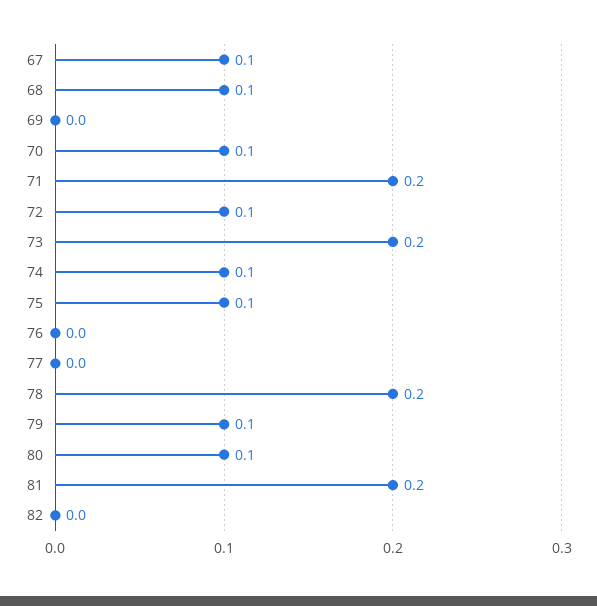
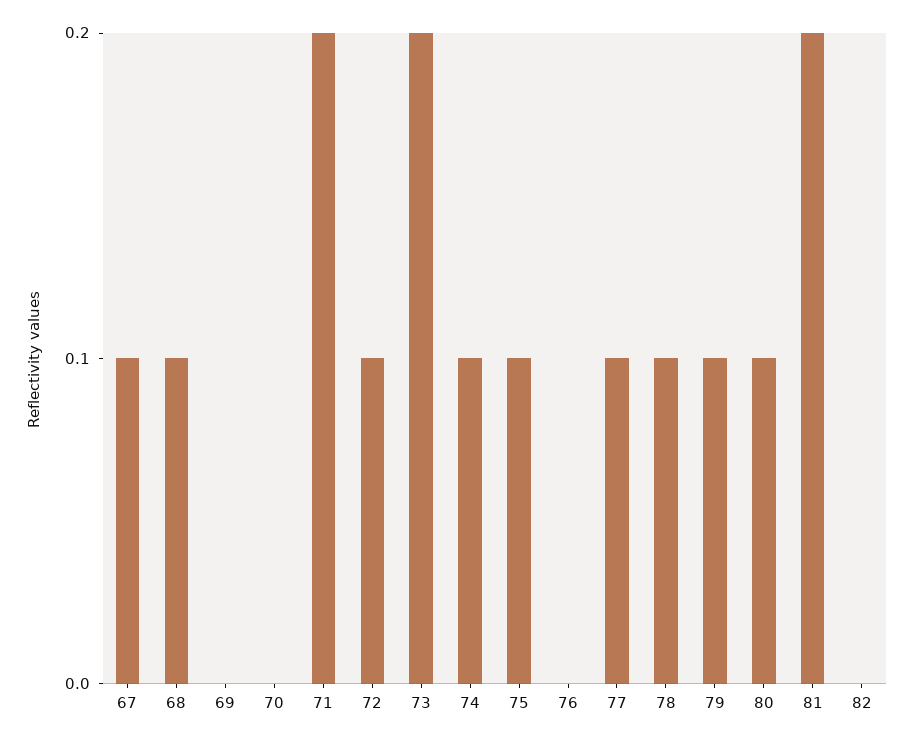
70: 0.1 -> 0
77: 0 -> 0.1
78: 0.2 -> 0.1

